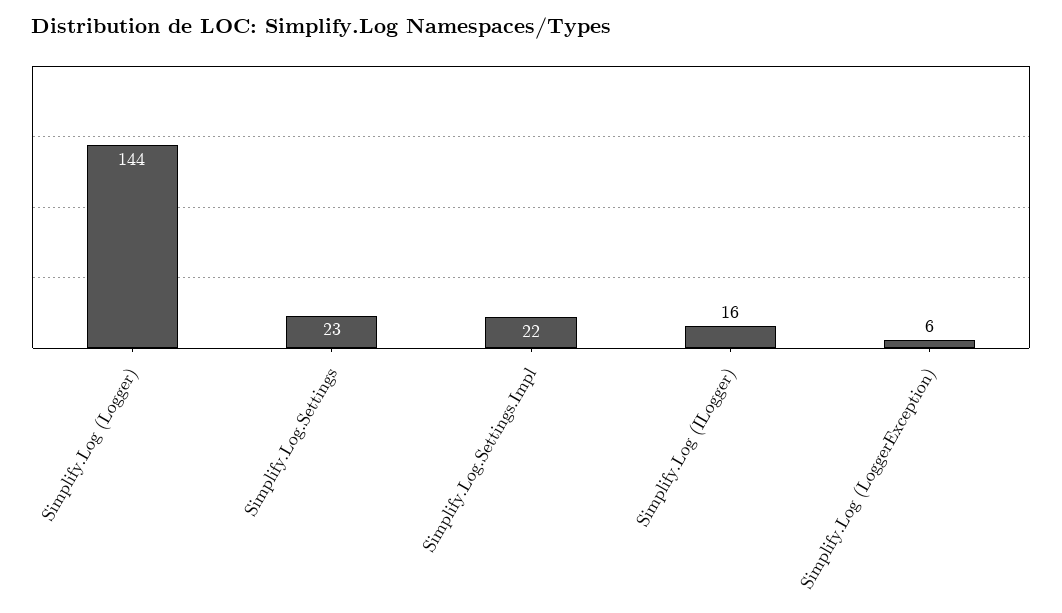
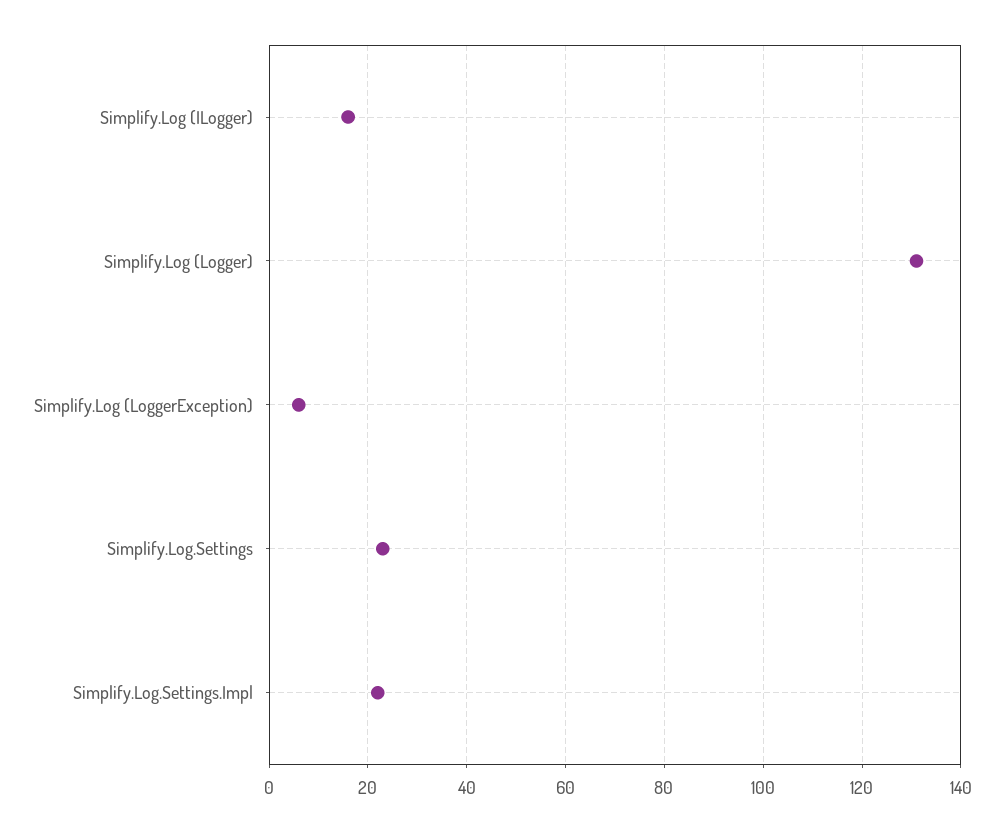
Simplify.Log (Logger): 144 -> 130

